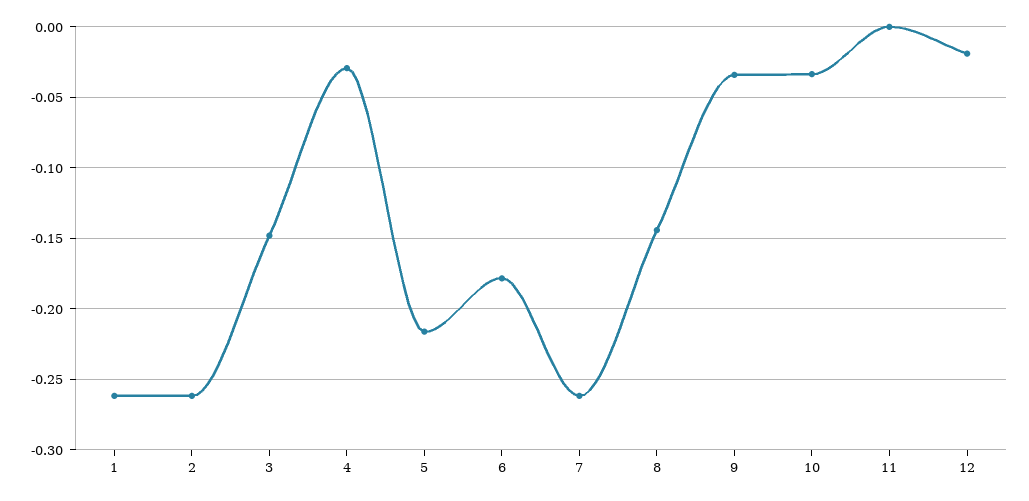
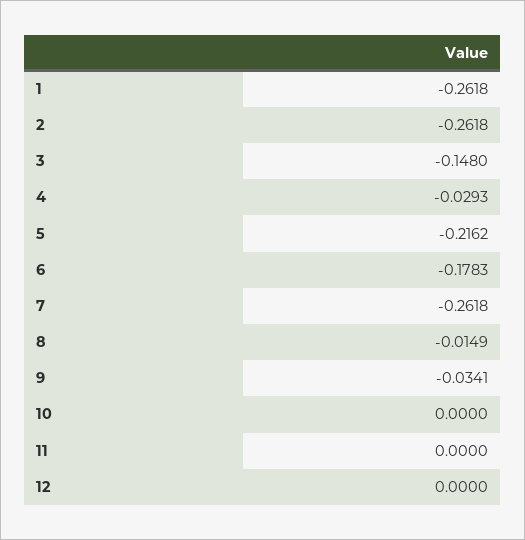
8: -0.145 -> -0.0149
10: -0.035 -> 0
12: -0.02 -> 0

